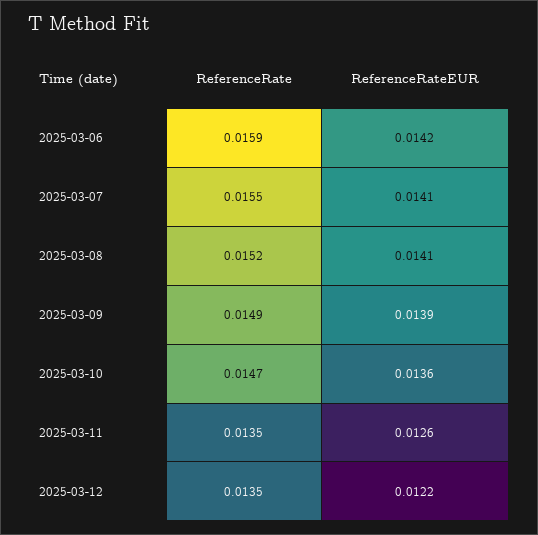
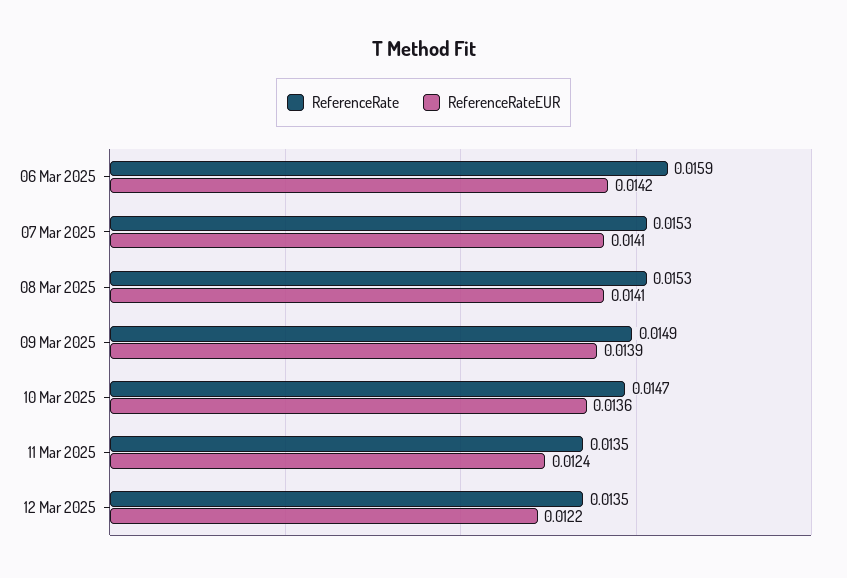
ReferenceRate, 2025-03-07: 0.0155 -> 0.0153
ReferenceRate, 2025-03-08: 0.0152 -> 0.0153
ReferenceRateEUR, 2025-03-11: 0.0126 -> 0.0124

